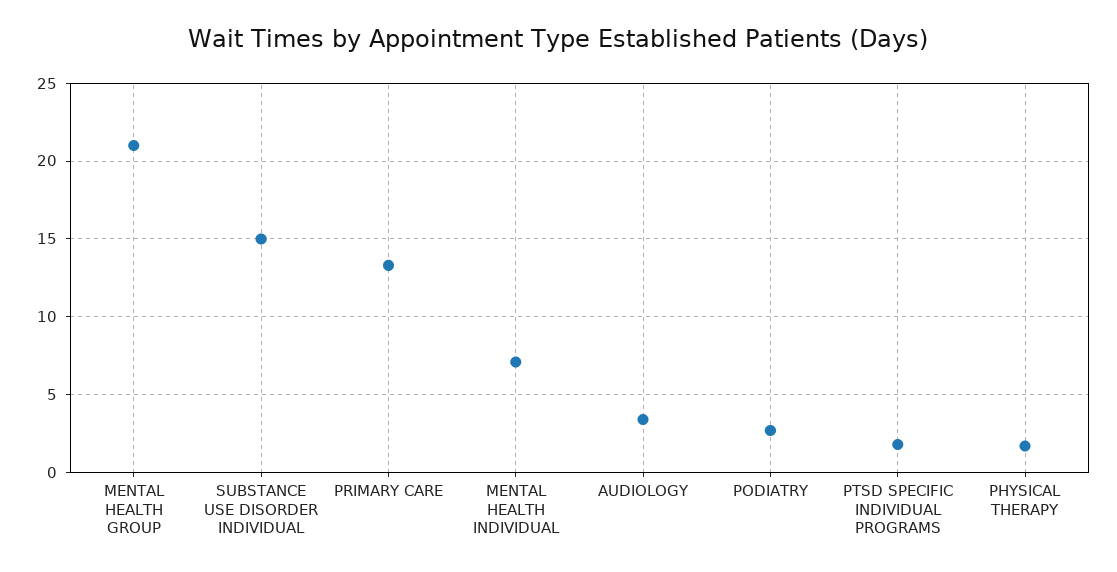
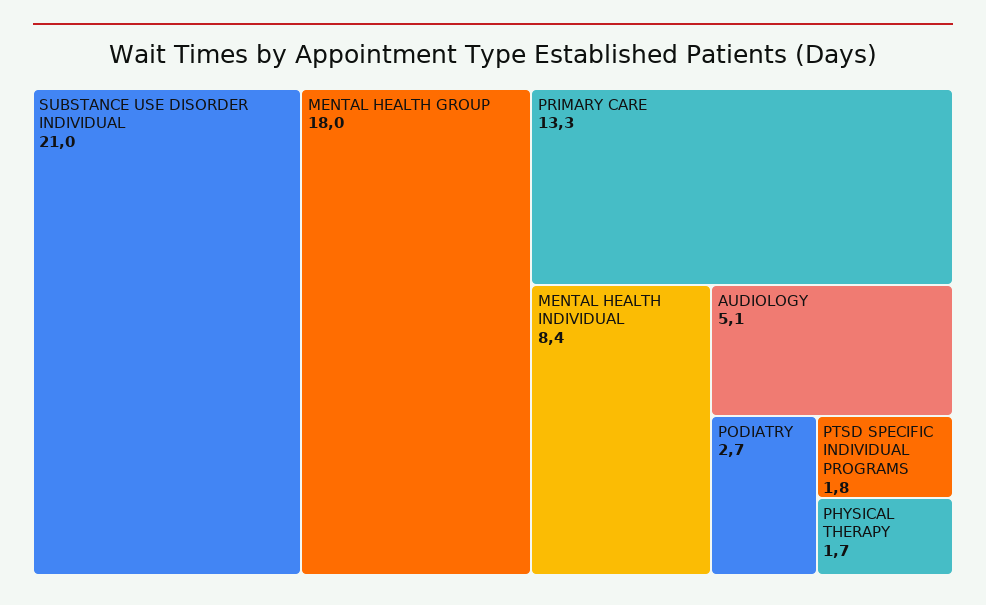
MENTAL HEALTH GROUP: 21 -> 18
SUBSTANCE USE DISORDER INDIVIDUAL: 15 -> 21
MENTAL HEALTH INDIVIDUAL: 7 -> 8.4
AUDIOLOGY: 3.5 -> 5.1

